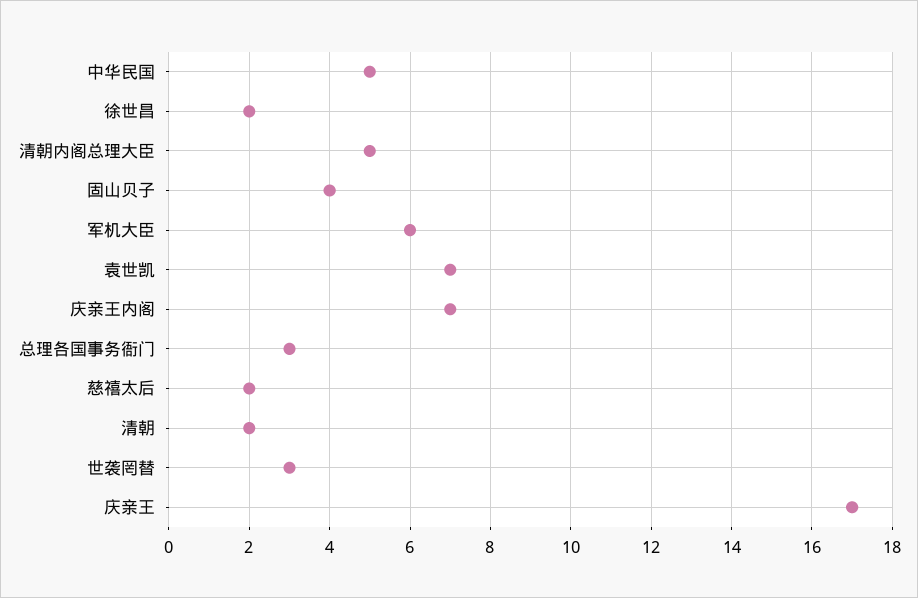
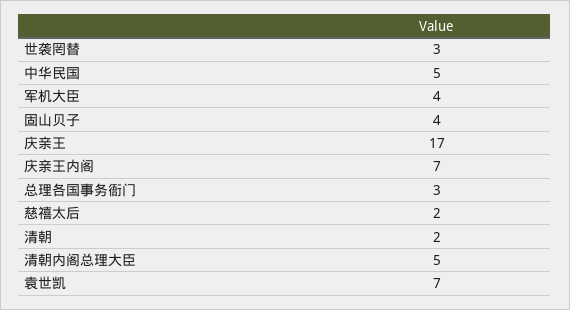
徐世昌: 2 -> none
军机大臣: 6 -> 4

